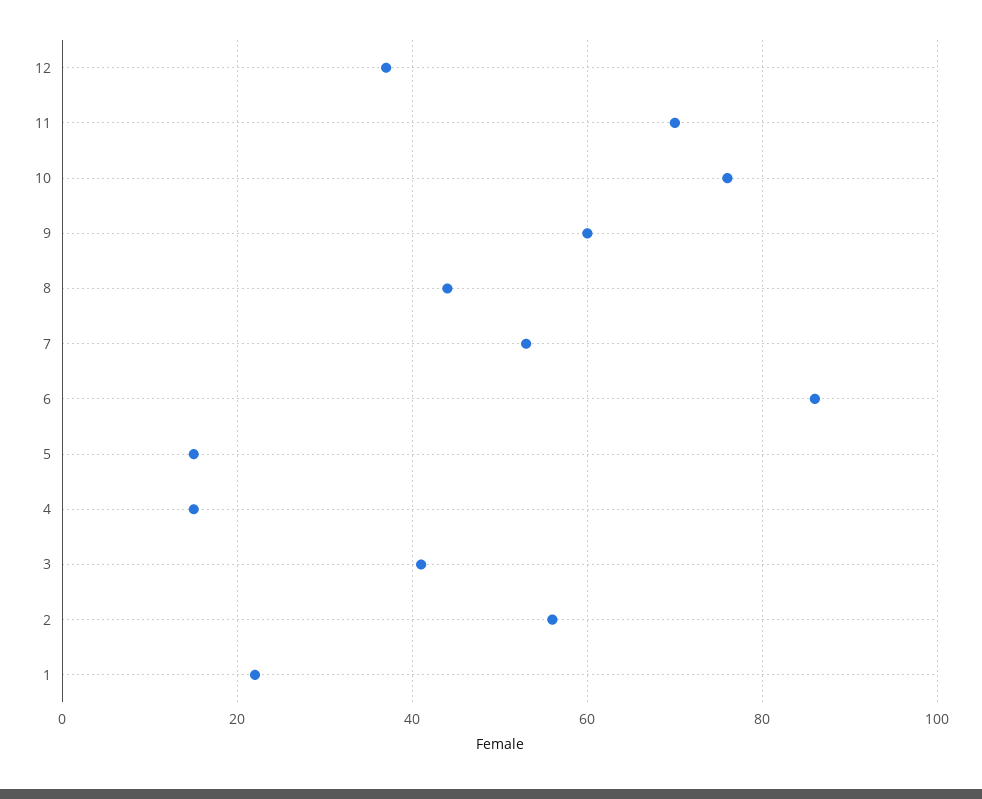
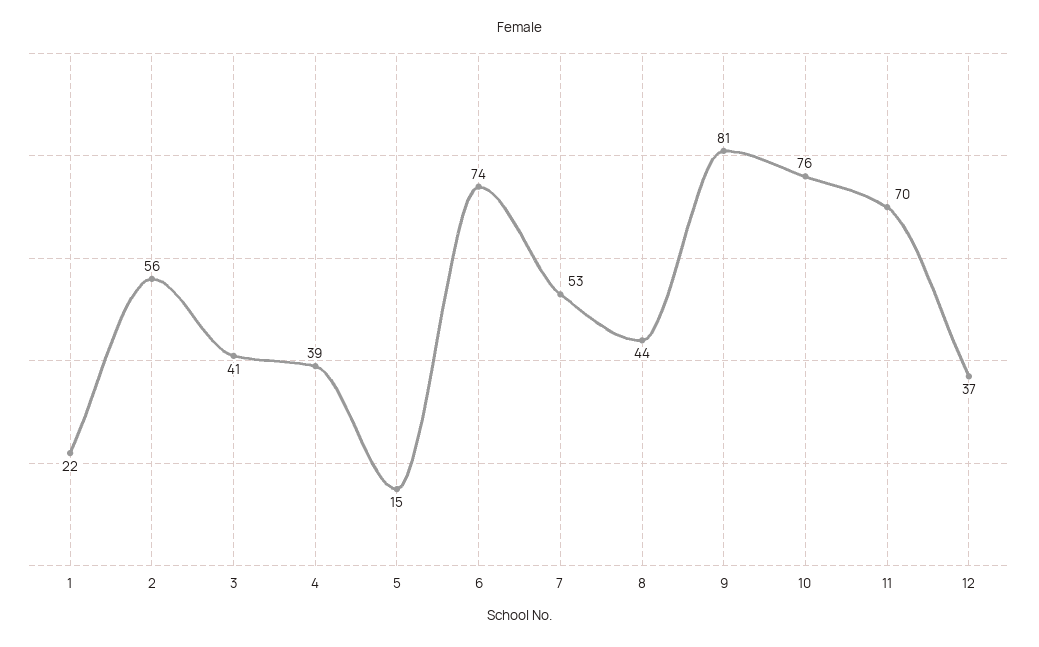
9: 60 -> 81
6: 85 -> 74
4: 15 -> 39

